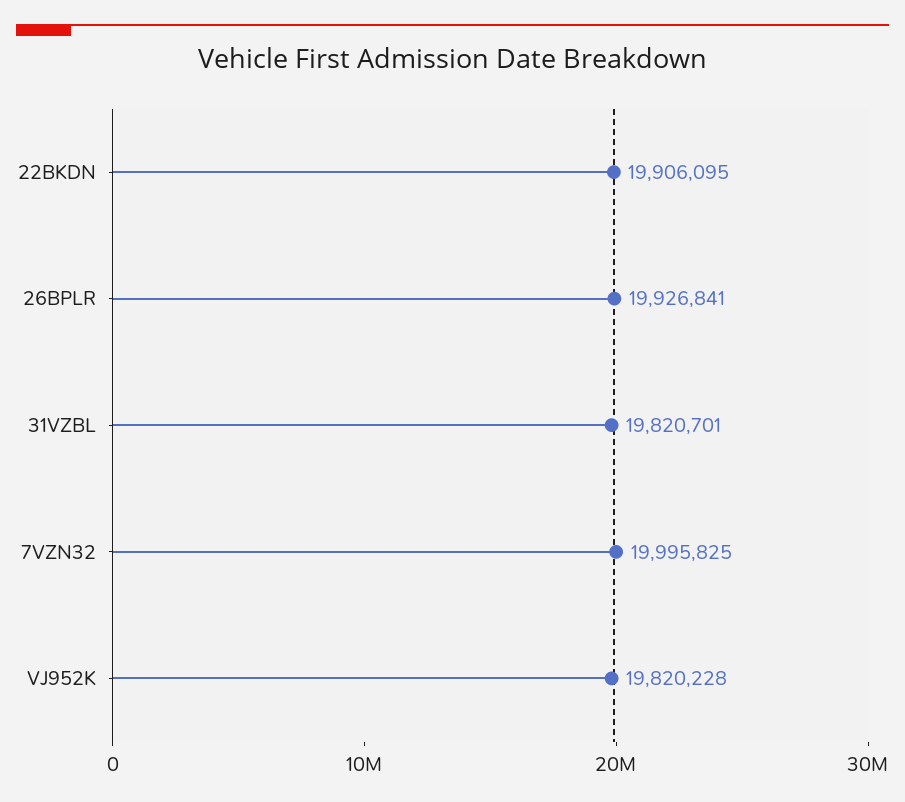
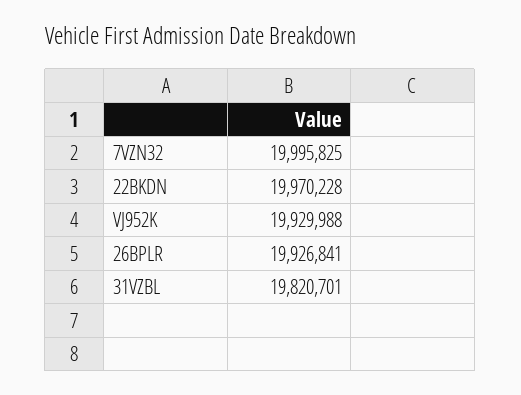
22BKDN: 19906095 -> 19970228
VJ952K: 19820228 -> 19929988

